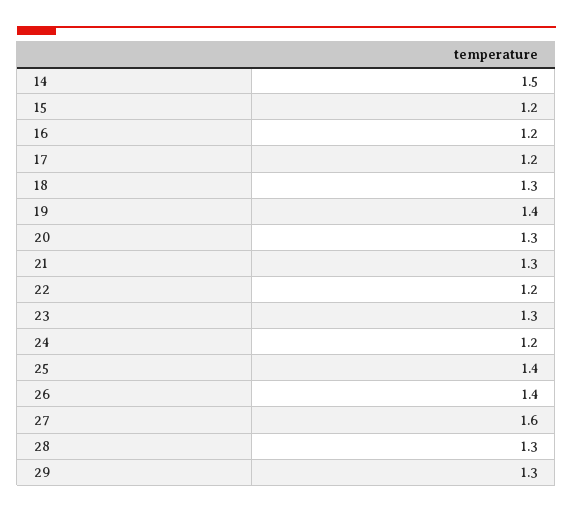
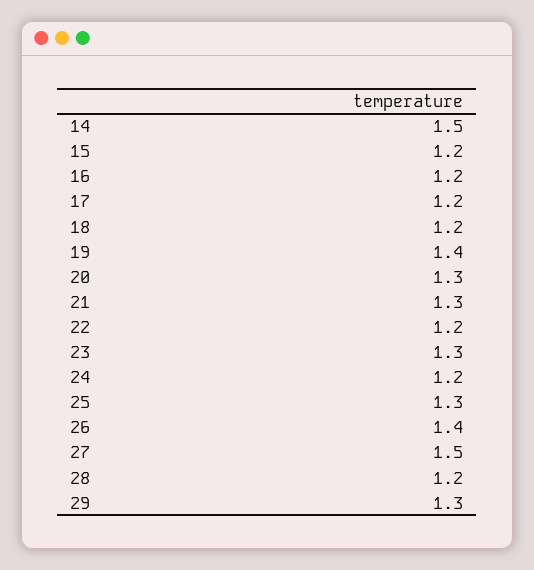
18: 1.3 -> 1.2
25: 1.4 -> 1.3
27: 1.6 -> 1.5
28: 1.3 -> 1.2

